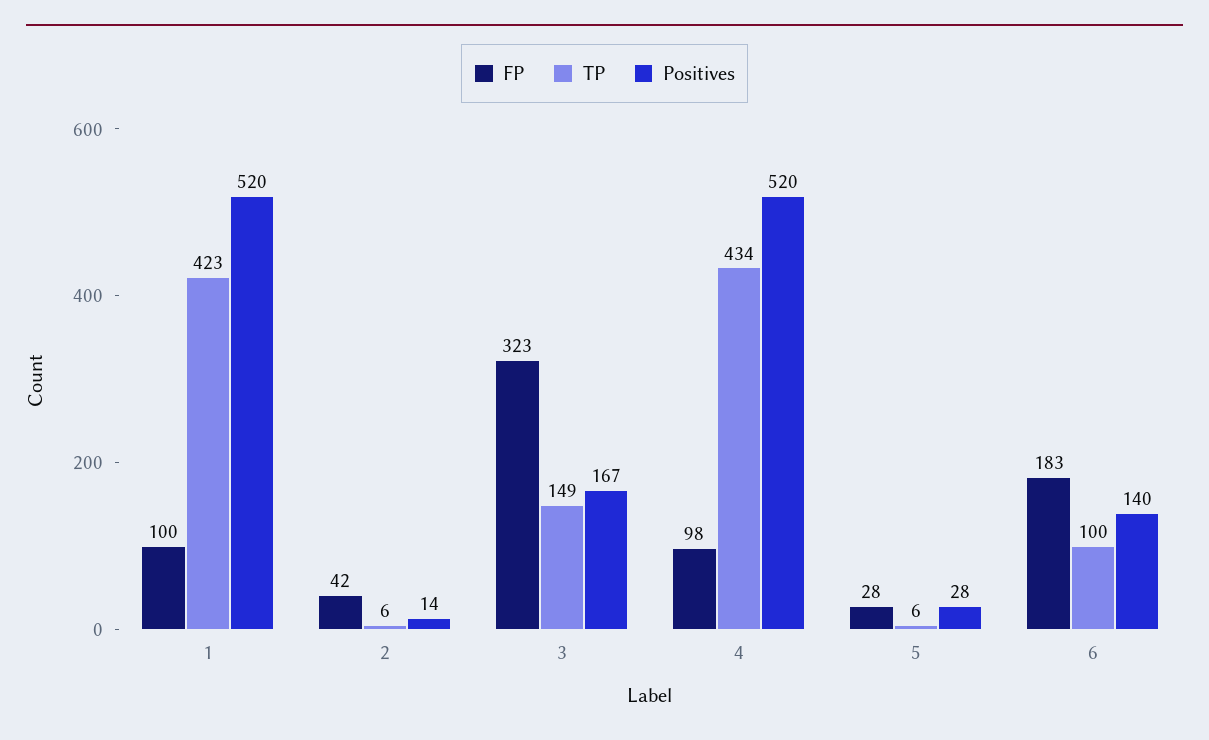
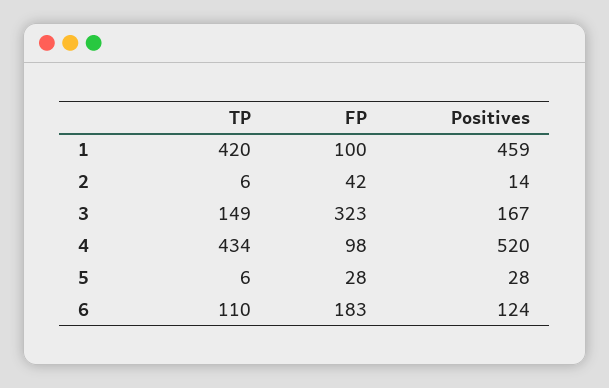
TP, 1: 423 -> 420
Positives, 1: 520 -> 459
TP, 6: 100 -> 110
Positives, 6: 140 -> 124

